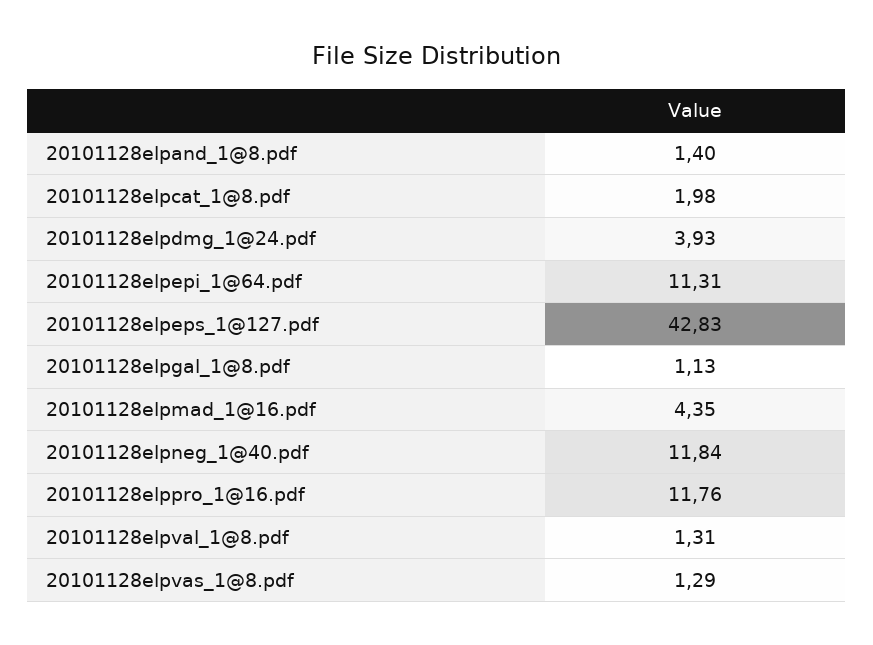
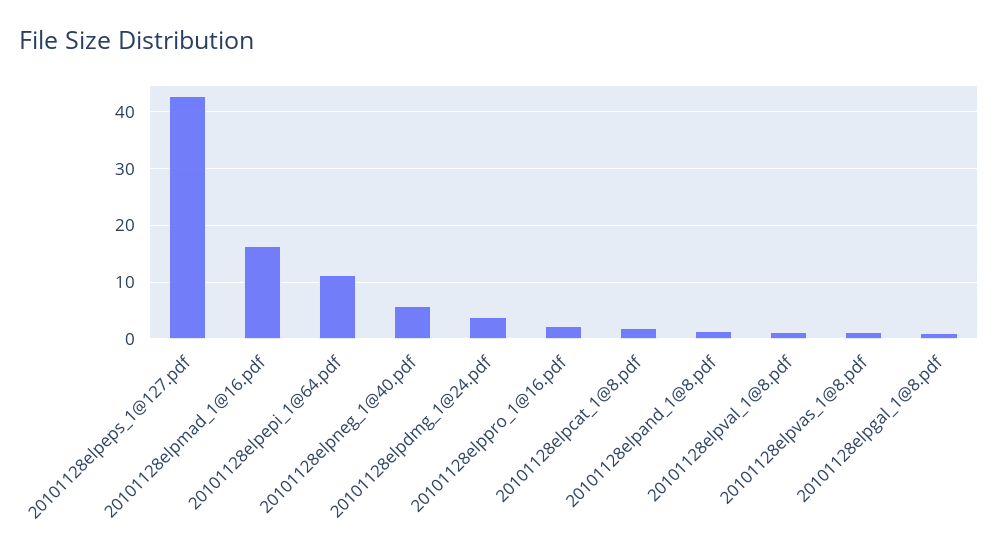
20101128elpmad_1@16.pdf: 4.35 -> 16
20101128elpneg_1@40.pdf: 11.84 -> 6
20101128elppro_1@16.pdf: 11.76 -> 2

